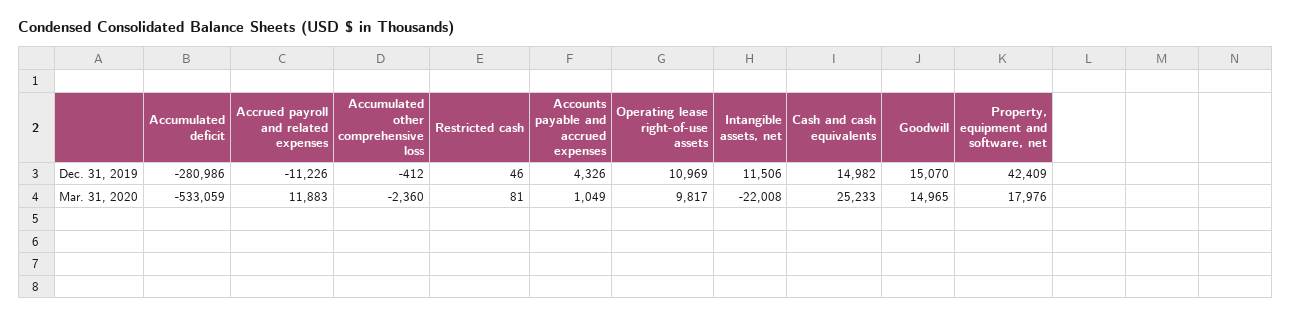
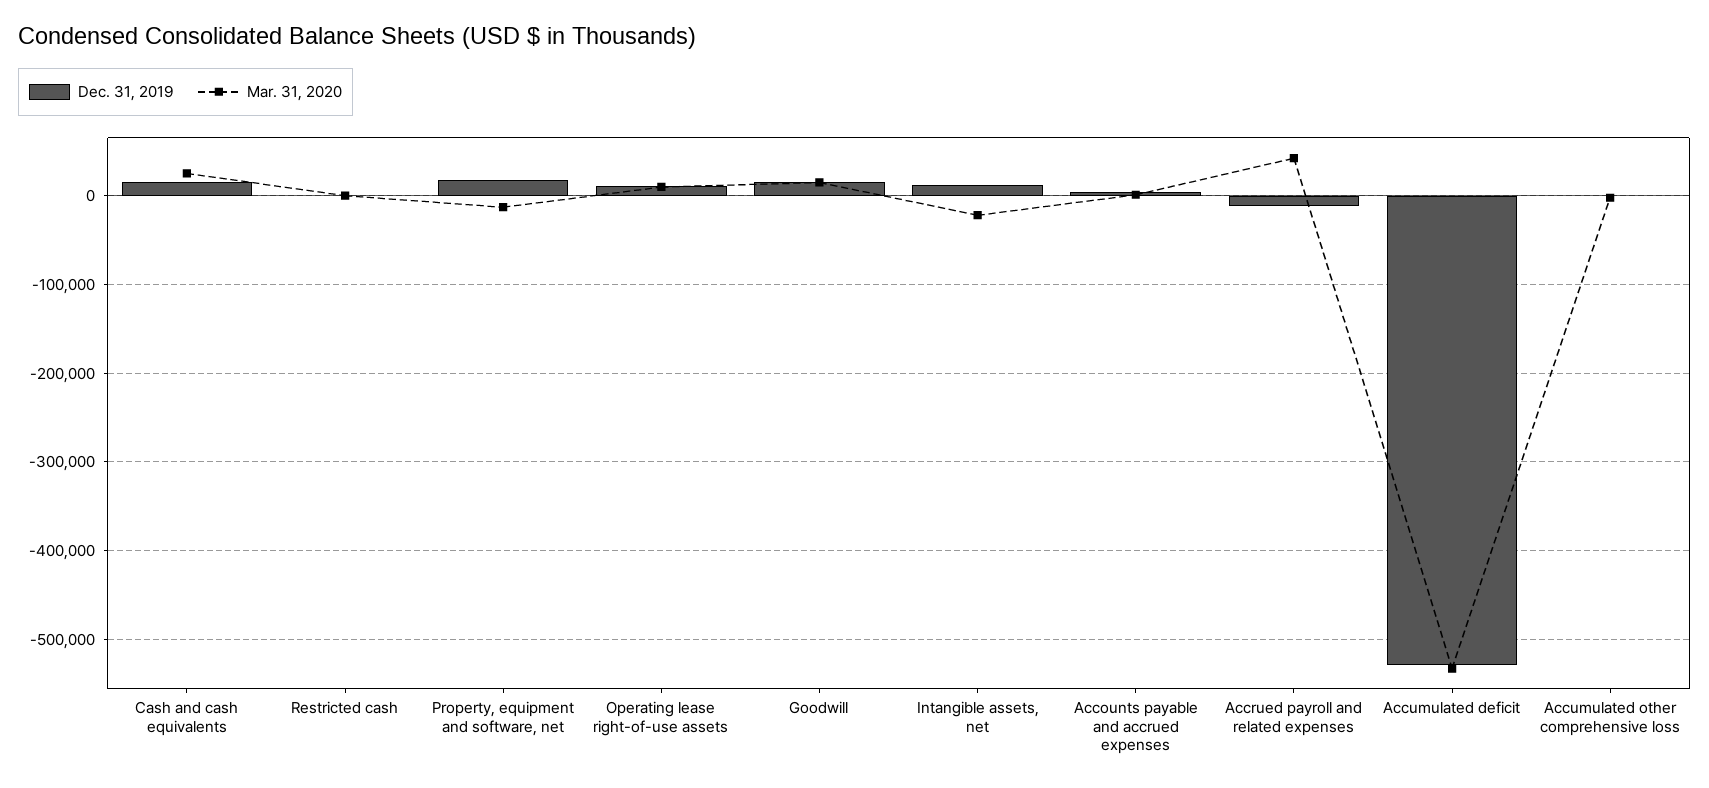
Dec. 31, 2019, Accumulated deficit: -280986 -> -530000
Dec. 31, 2019, Property, equipment and software, net: 42409 -> 20000
Mar. 31, 2020, Accrued payroll and related expenses: 11883 -> 40000
Mar. 31, 2020, Property, equipment and software, net: 17976 -> -10000

